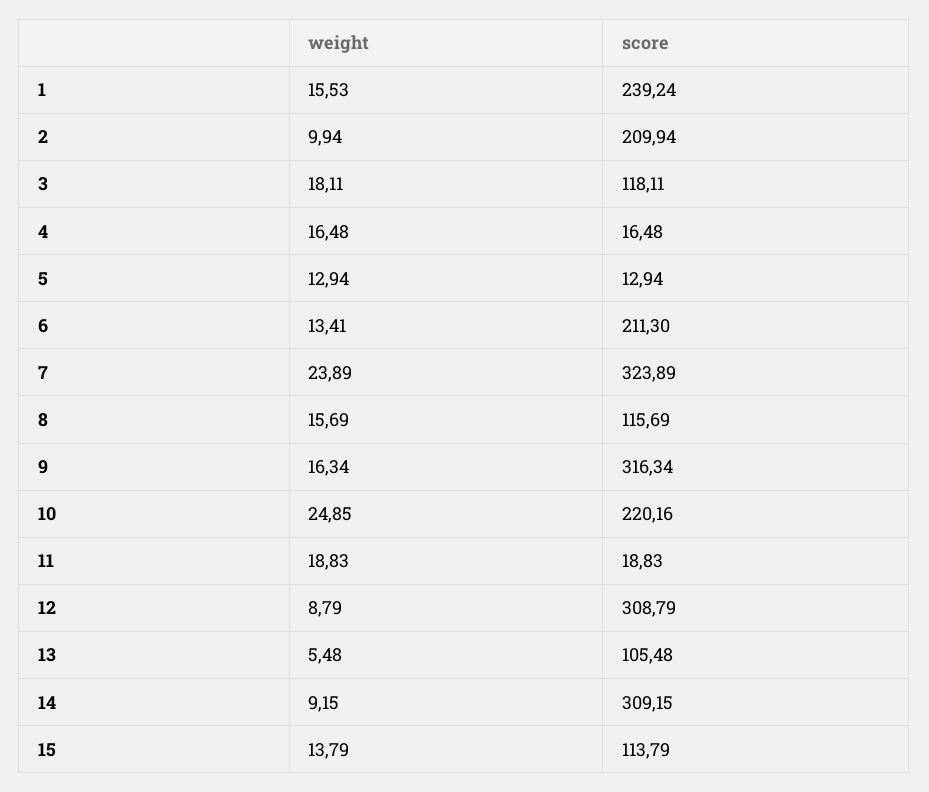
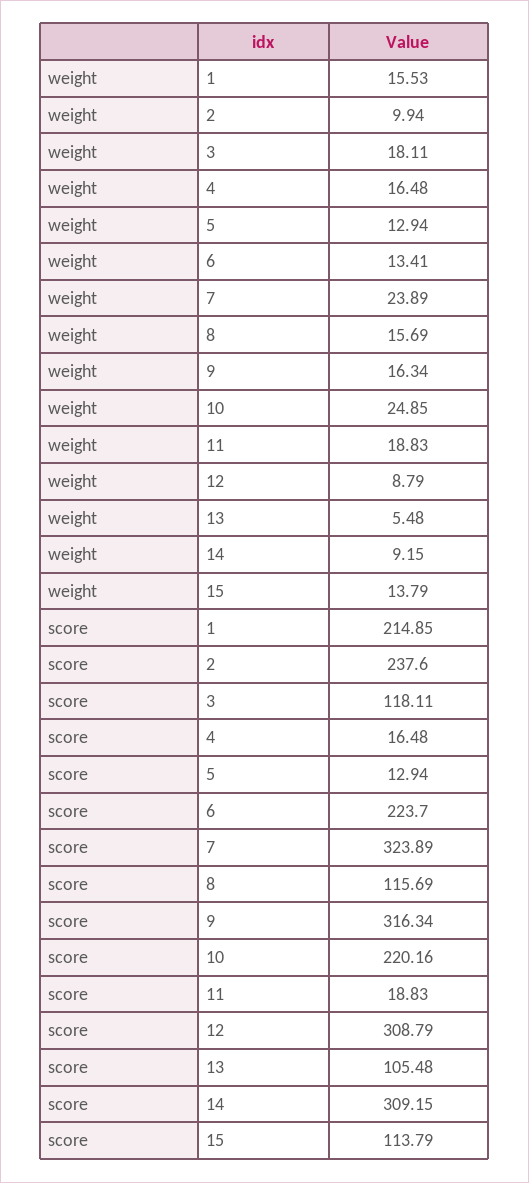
score, 1: 239.24 -> 214.85
score, 2: 209.94 -> 237.6
score, 6: 211.3 -> 223.7

